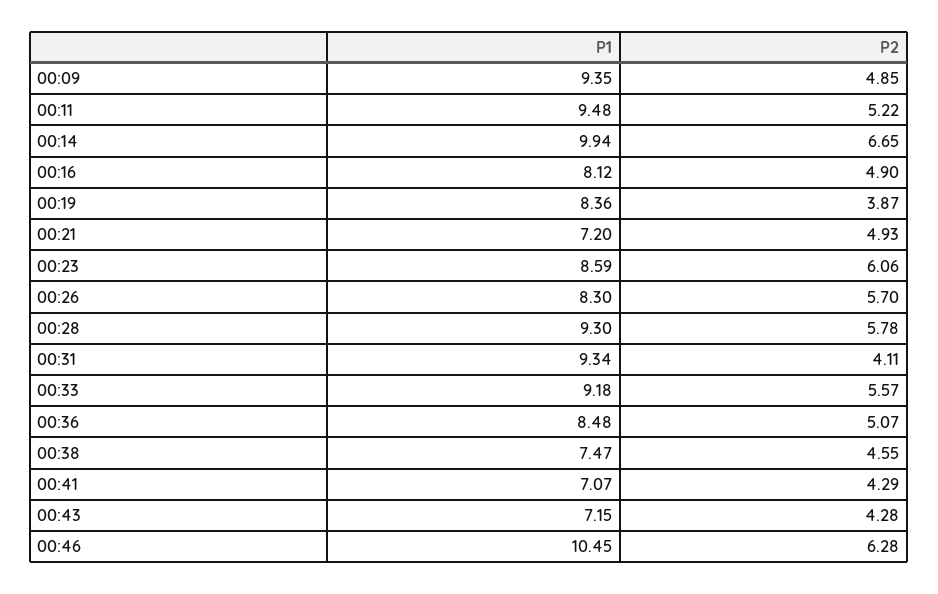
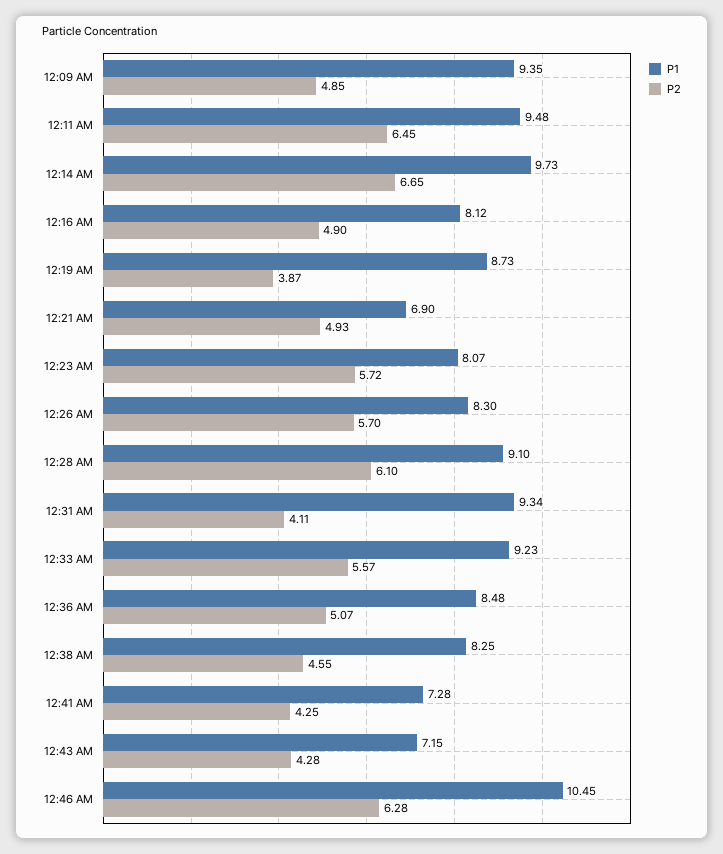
P2, 00:11: 5.22 -> 6.45
P1, 00:14: 9.94 -> 9.73
P1, 00:19: 8.36 -> 8.73
P1, 00:21: 7.2 -> 6.9
P1, 00:23: 8.59 -> 8.07
P2, 00:23: 6.06 -> 5.72
P1, 00:28: 9.3 -> 9.1
P2, 00:28: 5.78 -> 6.1
P1, 00:33: 9.18 -> 9.23
P1, 00:38: 7.47 -> 8.25
P1, 00:41: 7.07 -> 7.28
P2, 00:41: 4.29 -> 4.25

